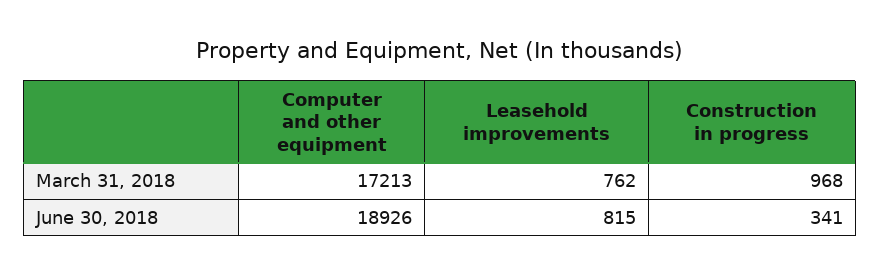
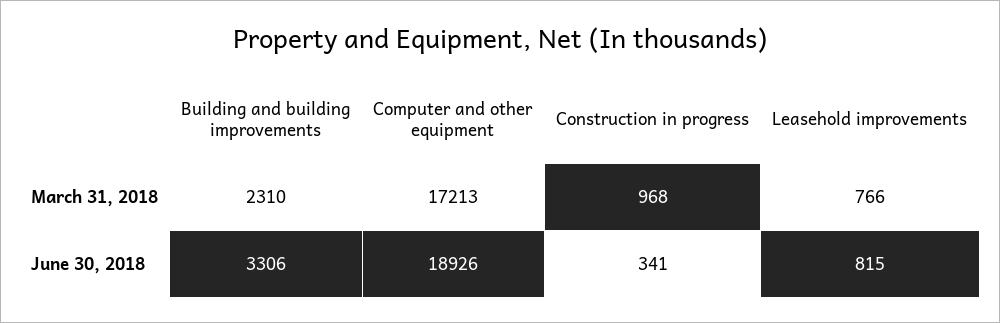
Leasehold improvements, March 31, 2018: 762 -> 766
Building and building improvements, March 31, 2018: none -> 2310
Building and building improvements, June 30, 2018: none -> 3306

